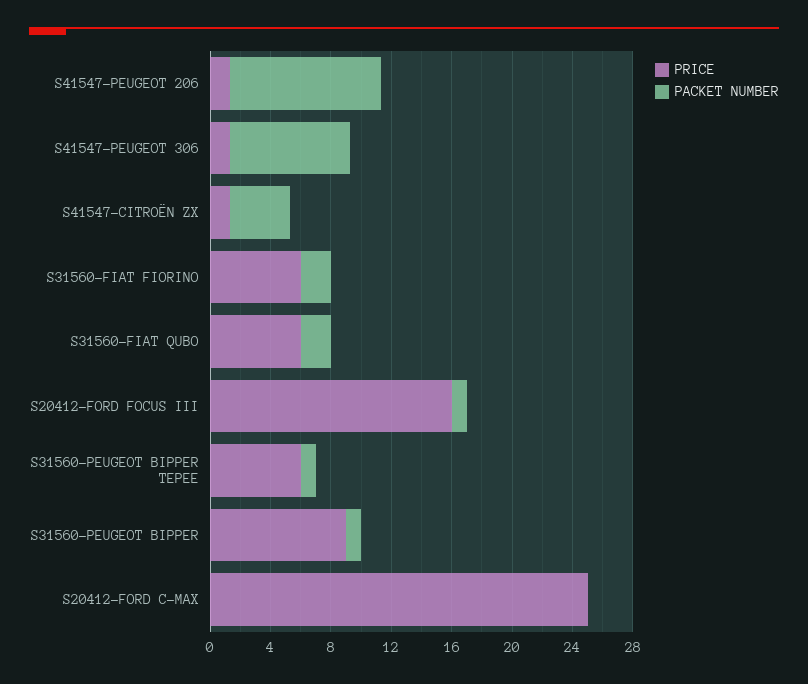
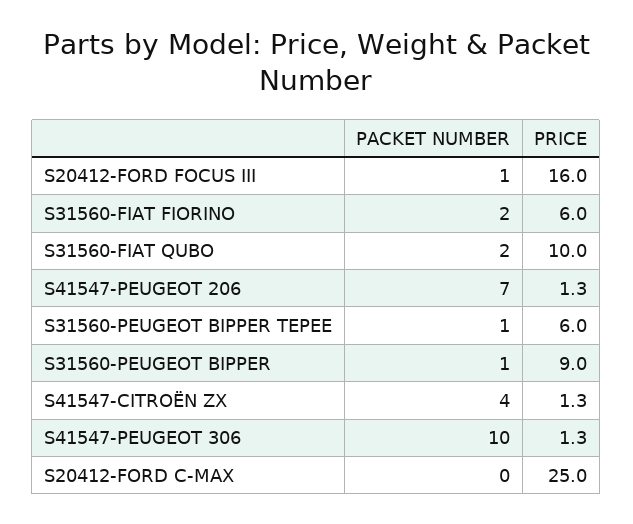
PACKET NUMBER, S41547-PEUGEOT 206: 10 -> 7
PACKET NUMBER, S41547-PEUGEOT 306: 8 -> 10
PRICE, S31560-FIAT QUBO: 6 -> 10

